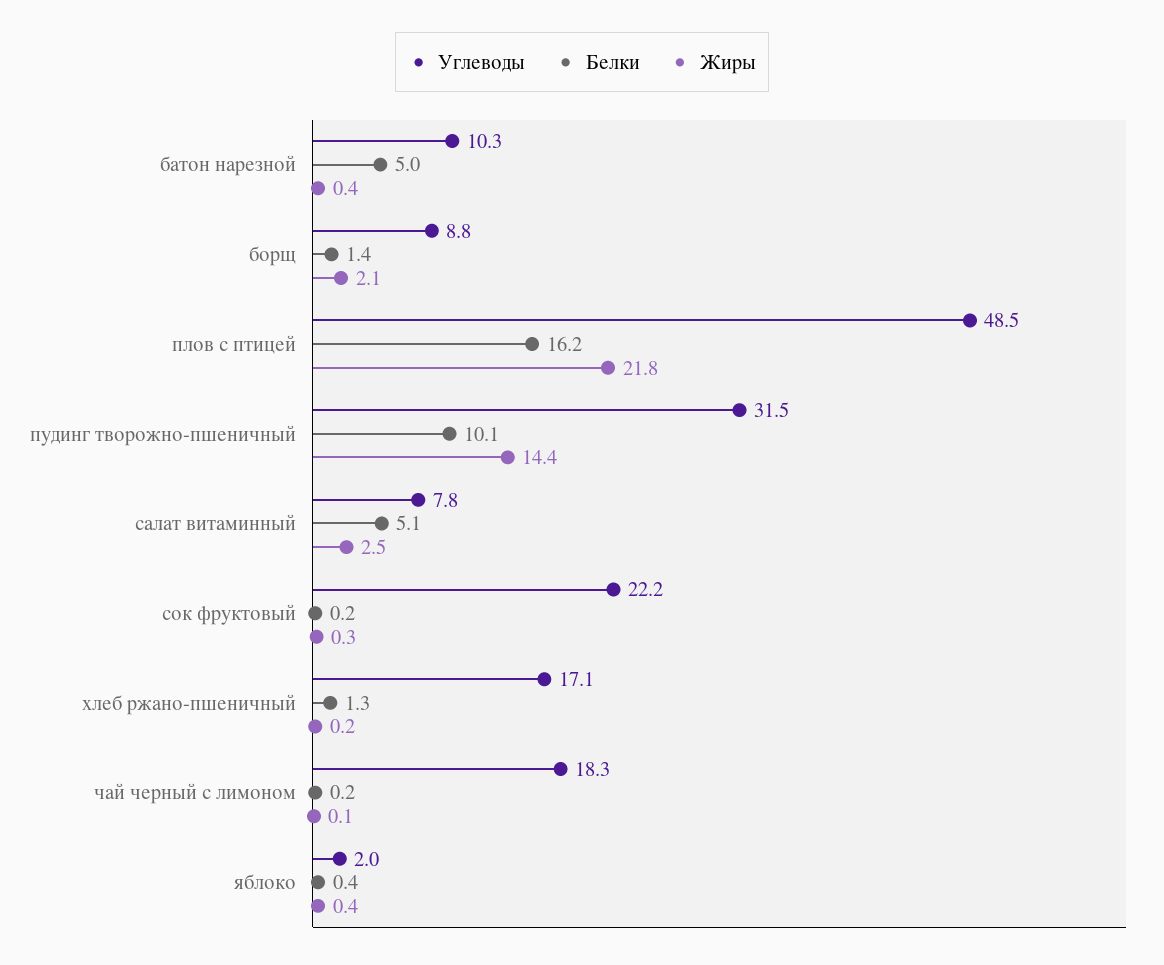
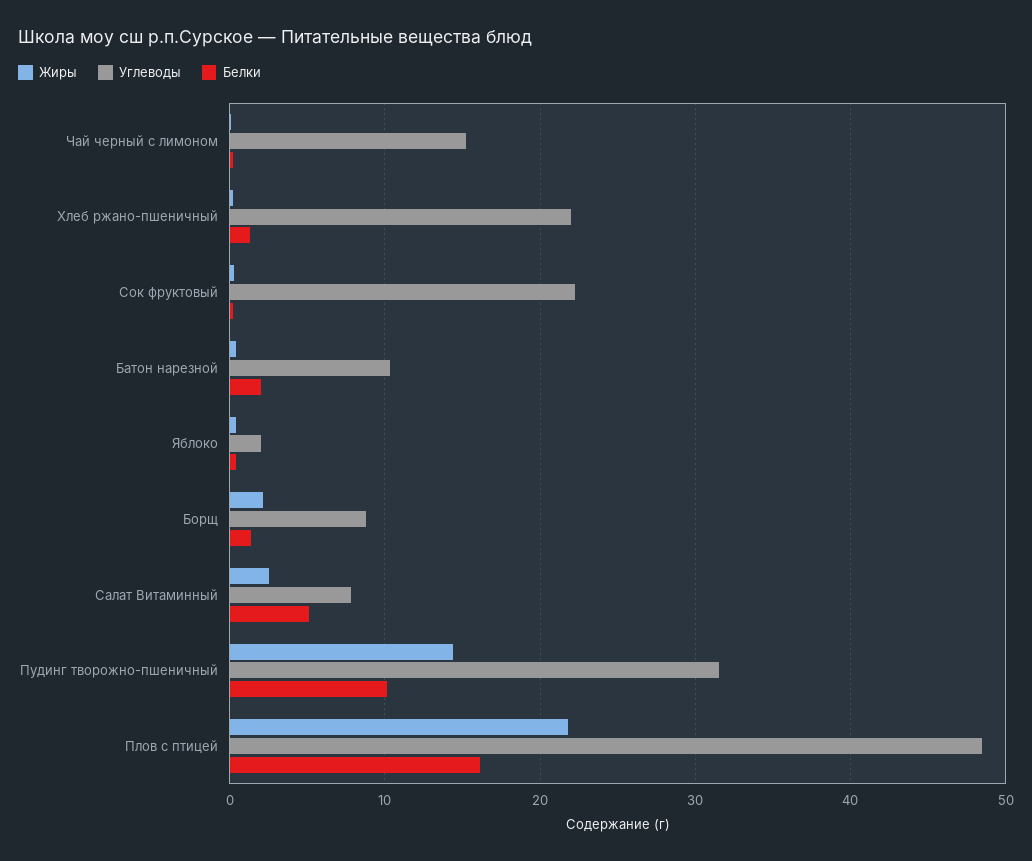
Белки, батон нарезной: 5 -> 2
Углеводы, хлеб ржано-пшеничный: 17.1 -> 22
Углеводы, чай черный с лимоном: 18.3 -> 15

